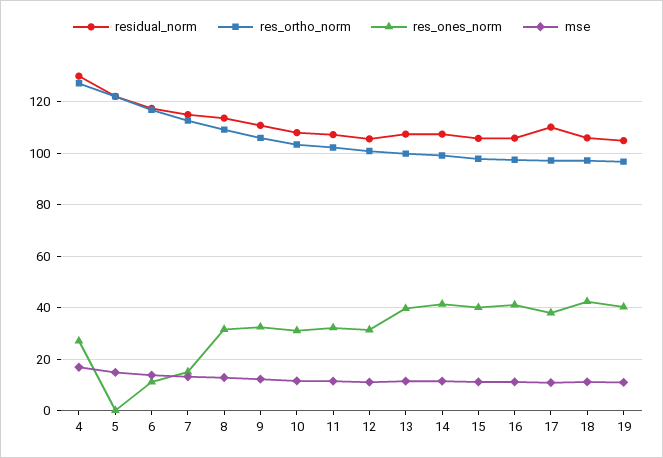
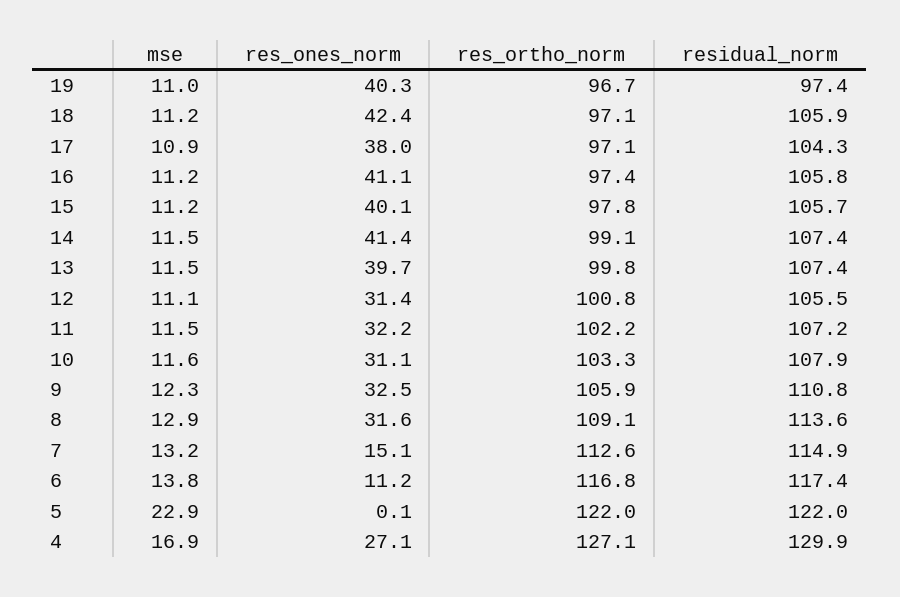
mse, 5: 15 -> 22.9
residual_norm, 17: 110 -> 104.3
residual_norm, 19: 105 -> 97.4

